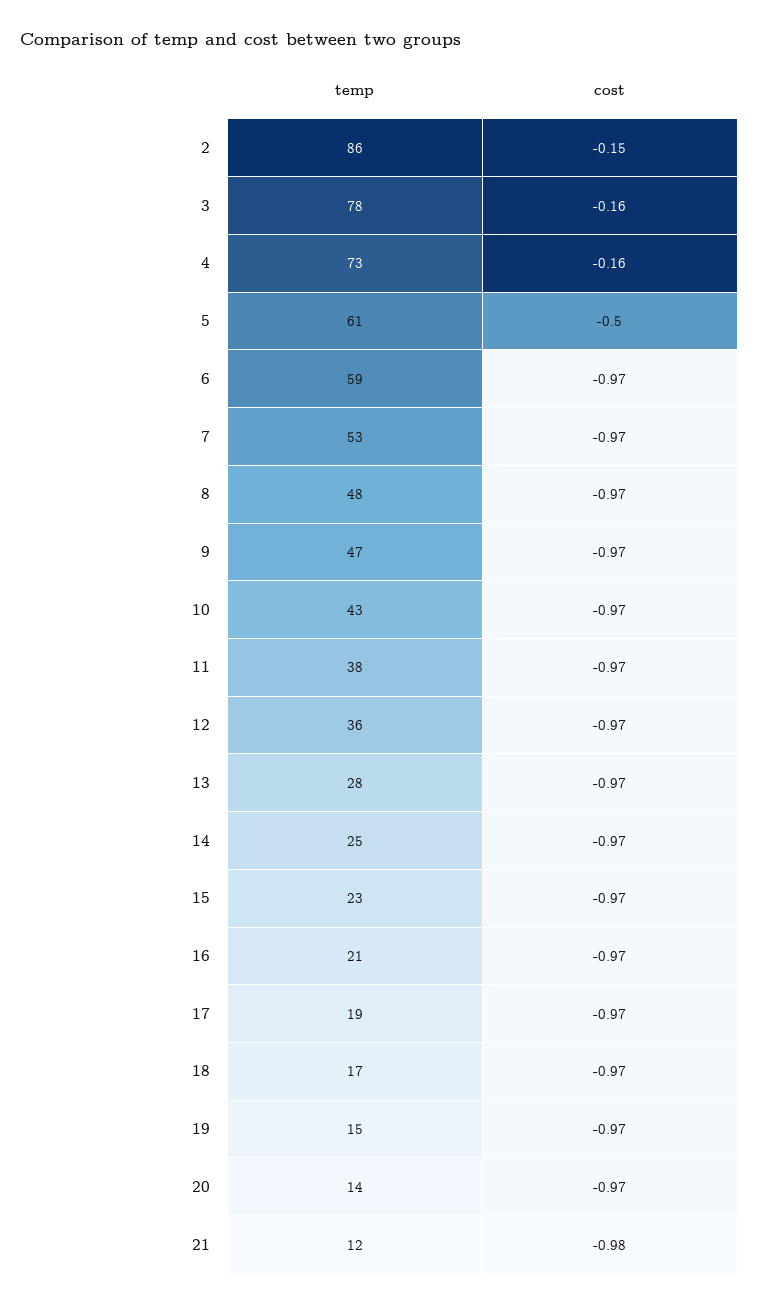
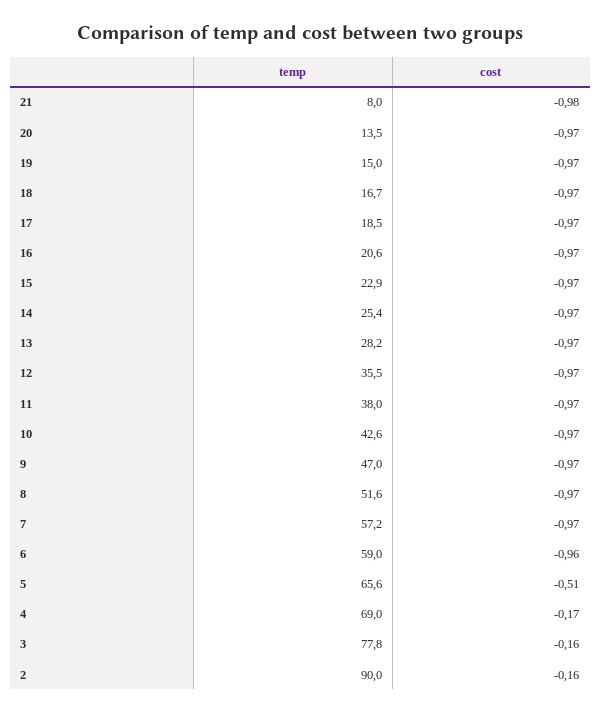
temp, 2: 86 -> 90
cost, 2: -0.15 -> -0.16
temp, 4: 73 -> 69
cost, 4: -0.16 -> -0.17
temp, 5: 61 -> 65.6
cost, 5: -0.5 -> -0.51
cost, 6: -0.97 -> -0.96
temp, 7: 53 -> 57.2
temp, 8: 48 -> 51.6
temp, 21: 12 -> 8

